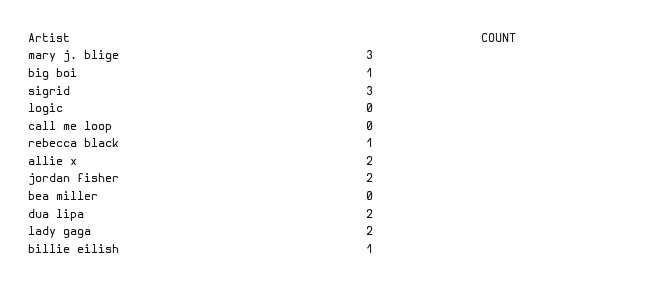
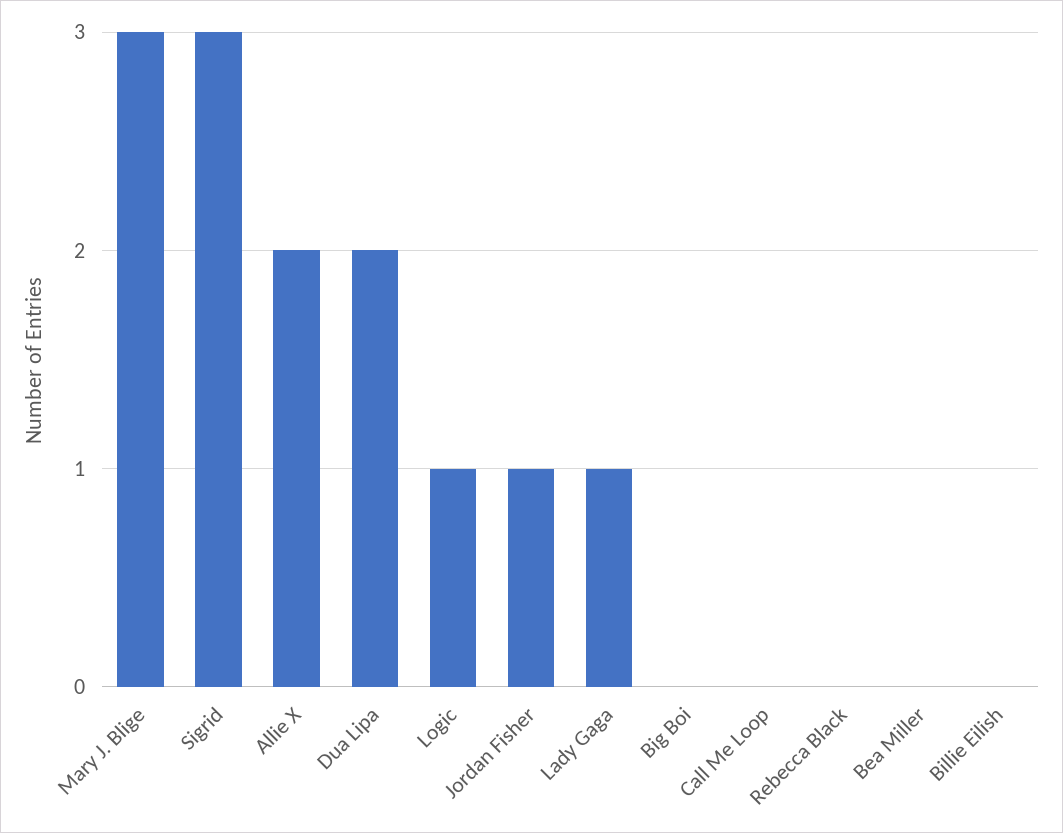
big boi: 1 -> 0
logic: 0 -> 1
rebecca black: 1 -> 0
jordan fisher: 2 -> 1
lady gaga: 2 -> 1
billie eilish: 1 -> 0

